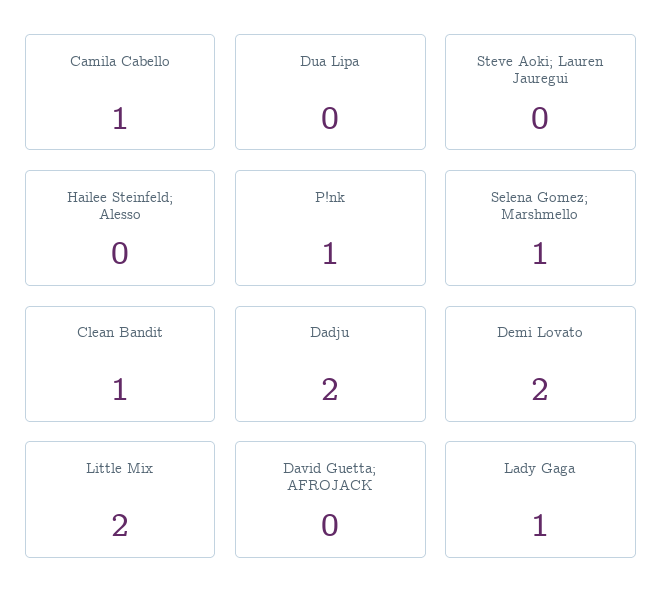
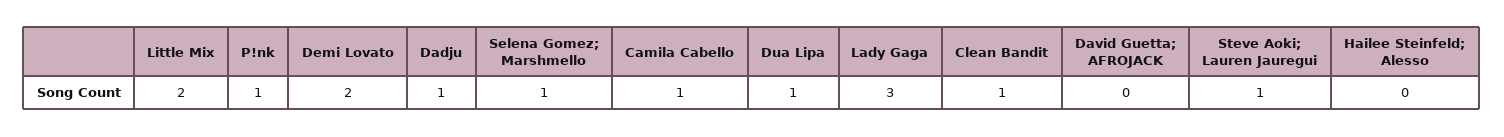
Dua Lipa: 0 -> 1
Steve Aoki; Lauren Jauregui: 0 -> 1
Dadju: 2 -> 1
Lady Gaga: 1 -> 3

